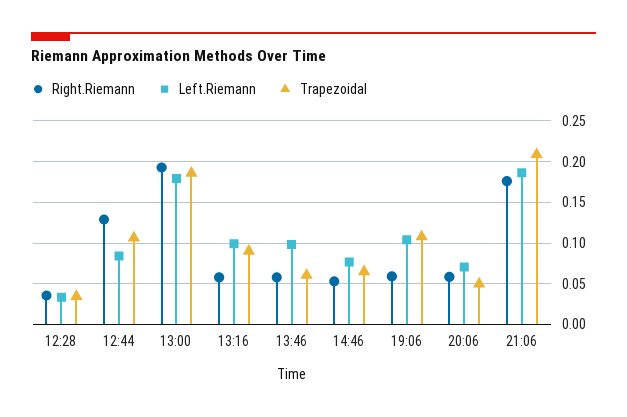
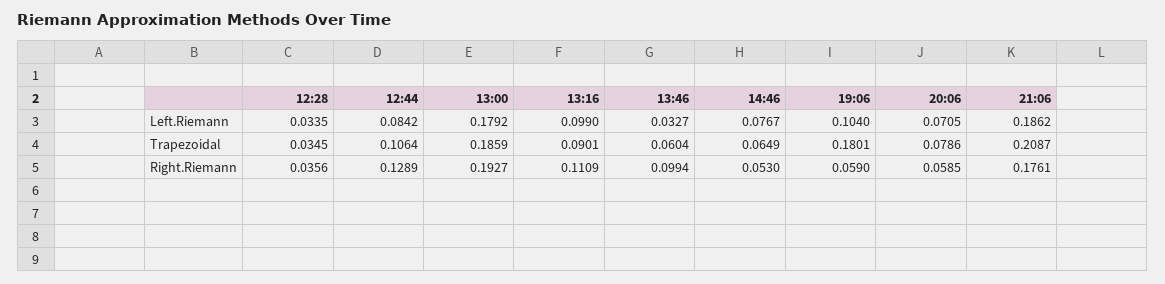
Right.Riemann, 13:16: 0.06 -> 0.1109
Right.Riemann, 13:46: 0.06 -> 0.0994
Left.Riemann, 13:46: 0.1 -> 0.0327
Trapezoidal, 19:06: 0.11 -> 0.1801
Trapezoidal, 20:06: 0.05 -> 0.0786

